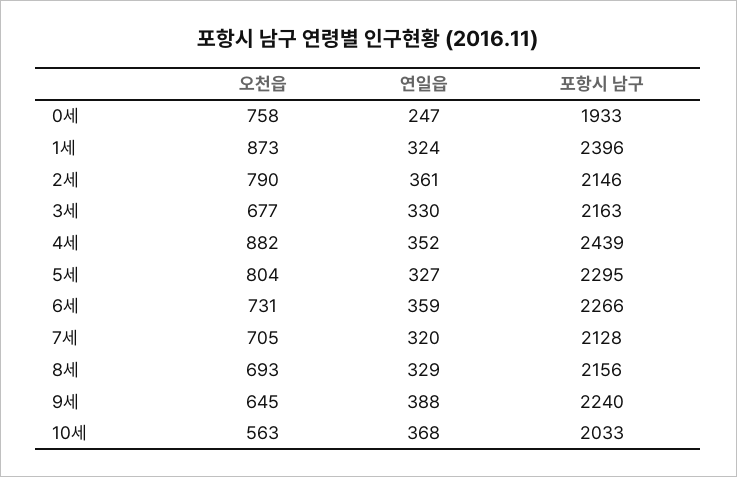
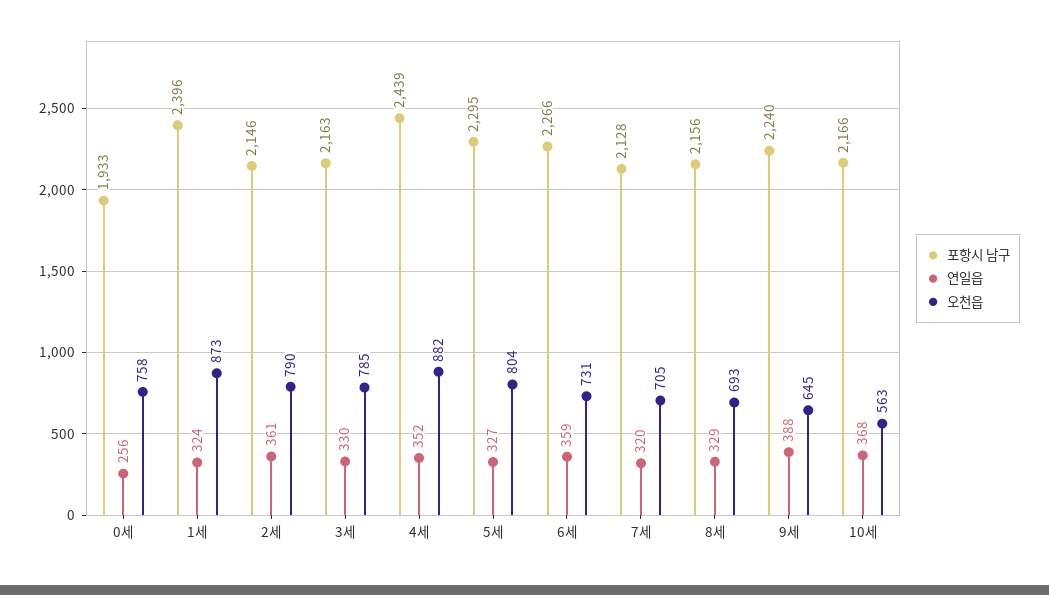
연일읍, 0세: 247 -> 256
오천읍, 3세: 677 -> 785
포항시 남구, 10세: 2033 -> 2166

